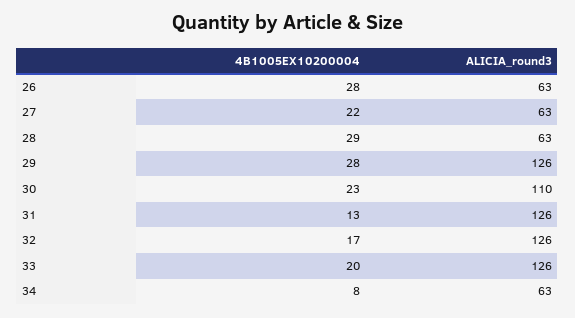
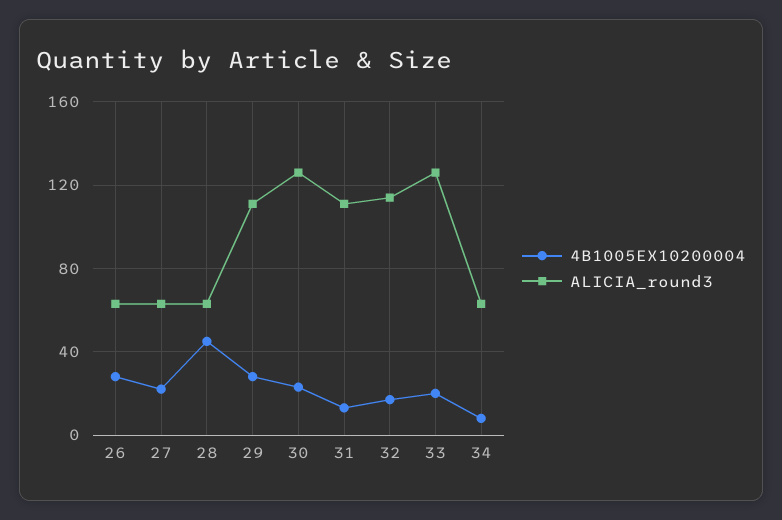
4B1005EX10200004, 28: 29 -> 45
ALICIA_round3, 29: 126 -> 110
ALICIA_round3, 30: 110 -> 125
ALICIA_round3, 31: 126 -> 110
ALICIA_round3, 32: 126 -> 115

